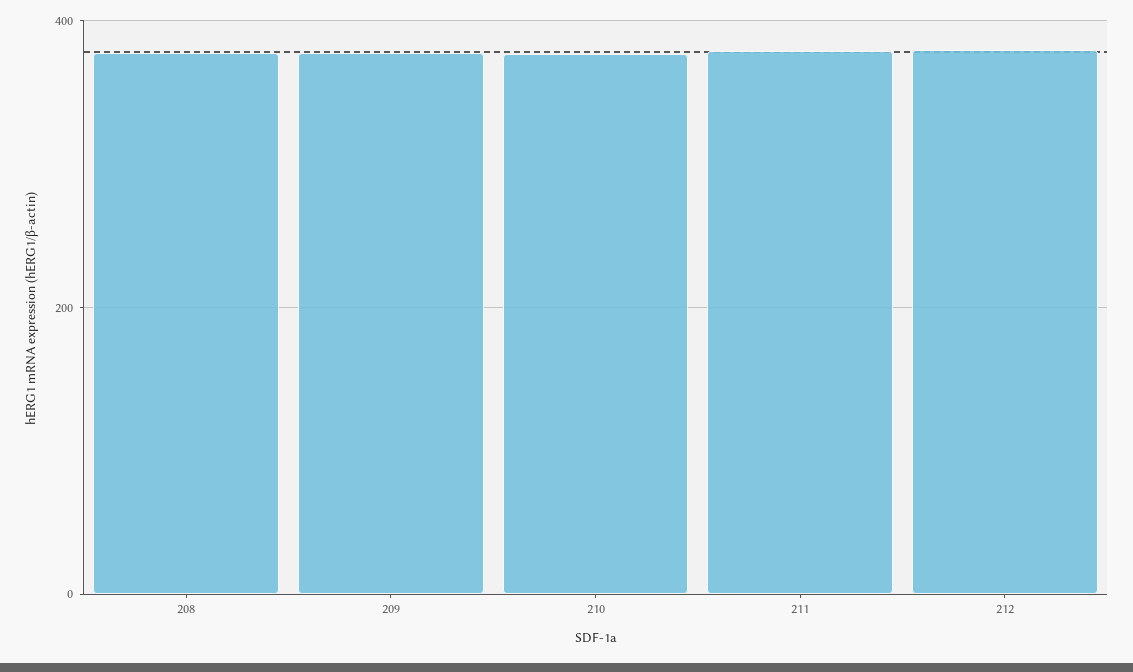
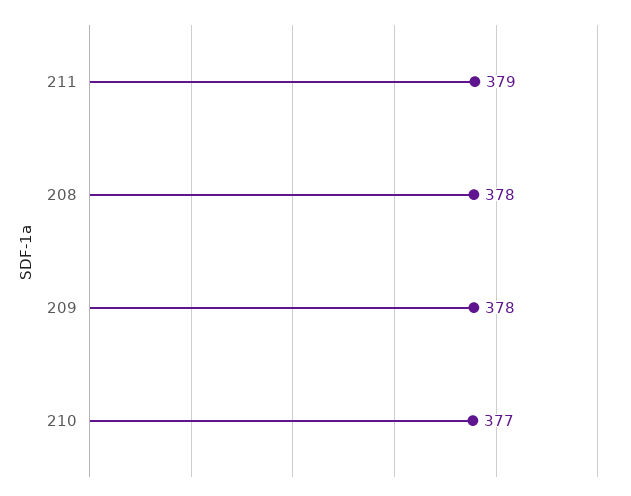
212: 380 -> none

